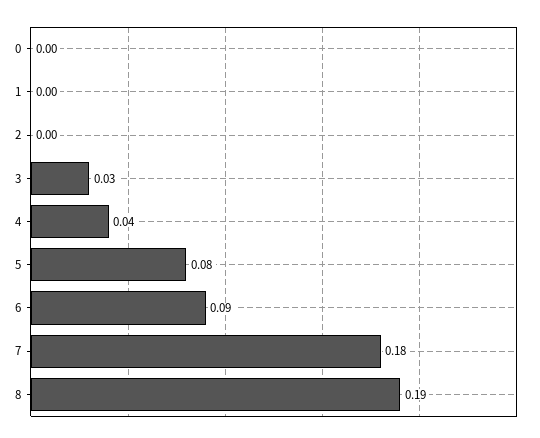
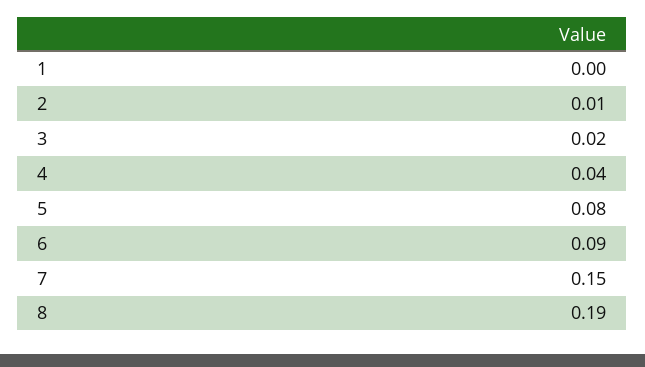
0: 0 -> none
2: 0 -> 0.01
3: 0.03 -> 0.02
7: 0.18 -> 0.15

